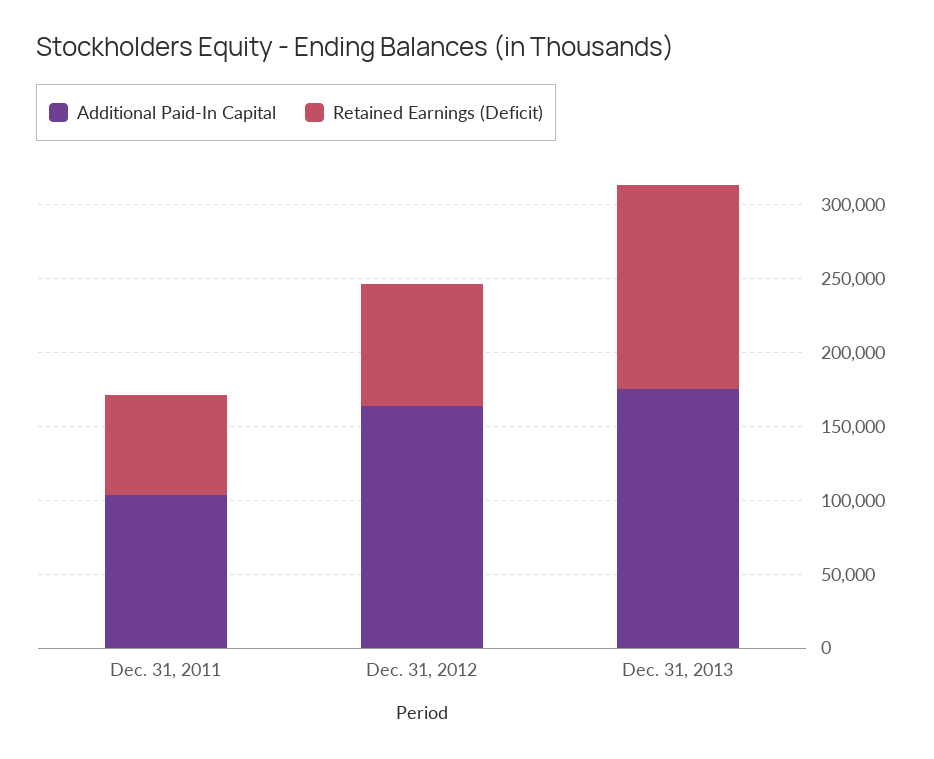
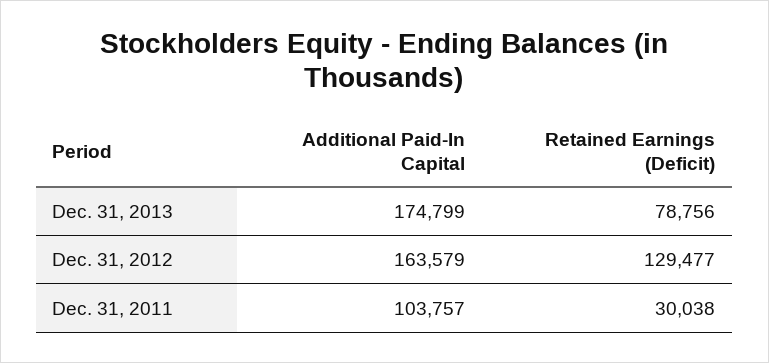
Retained Earnings (Deficit), Dec. 31, 2011: 70000 -> 30038
Retained Earnings (Deficit), Dec. 31, 2012: 80000 -> 129477
Retained Earnings (Deficit), Dec. 31, 2013: 140000 -> 78756

